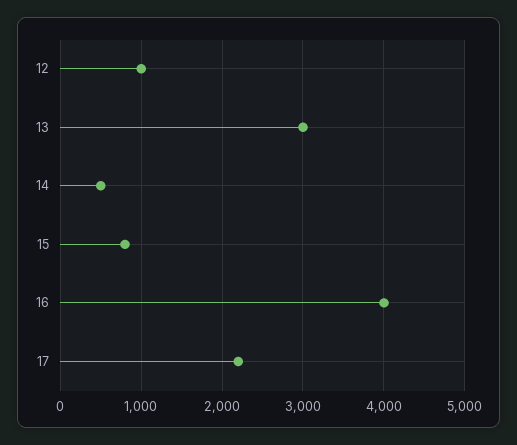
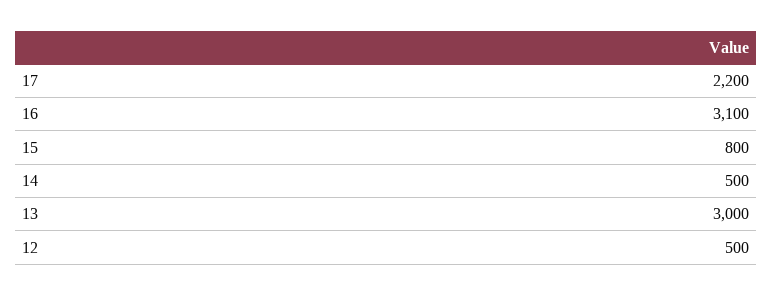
12: 1000 -> 500
16: 4000 -> 3100

